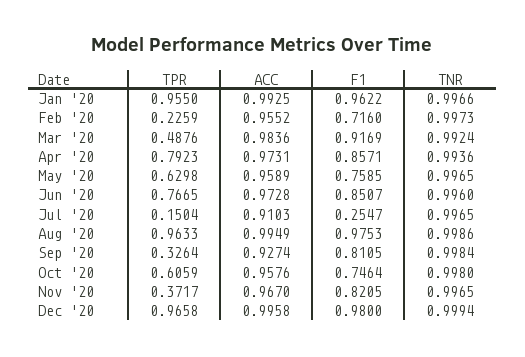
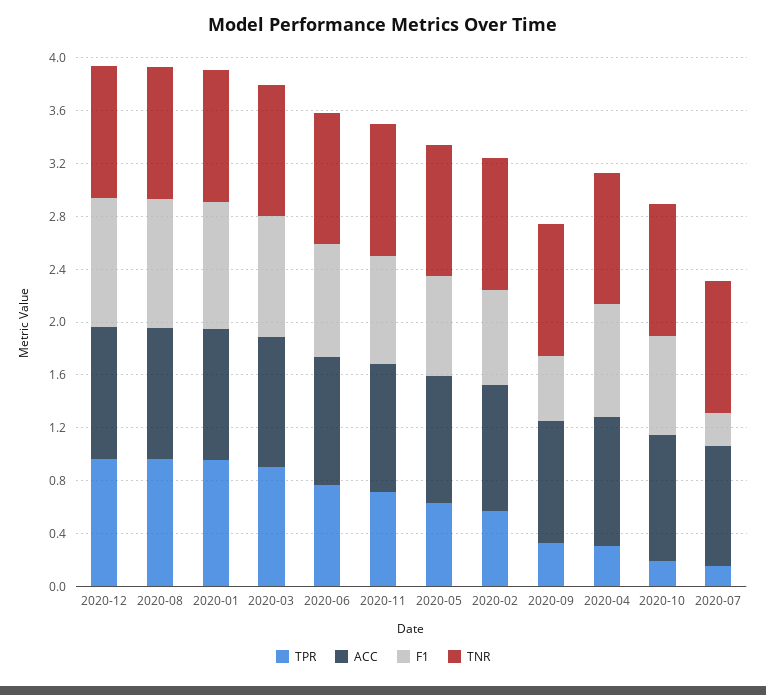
TPR, Feb '20: 0.2259 -> 0.6
TPR, Mar '20: 0.4876 -> 0.9
TPR, Apr '20: 0.7923 -> 0.3
F1, Sep '20: 0.8105 -> 0.5
TPR, Oct '20: 0.6059 -> 0.2
TPR, Nov '20: 0.3717 -> 0.7

